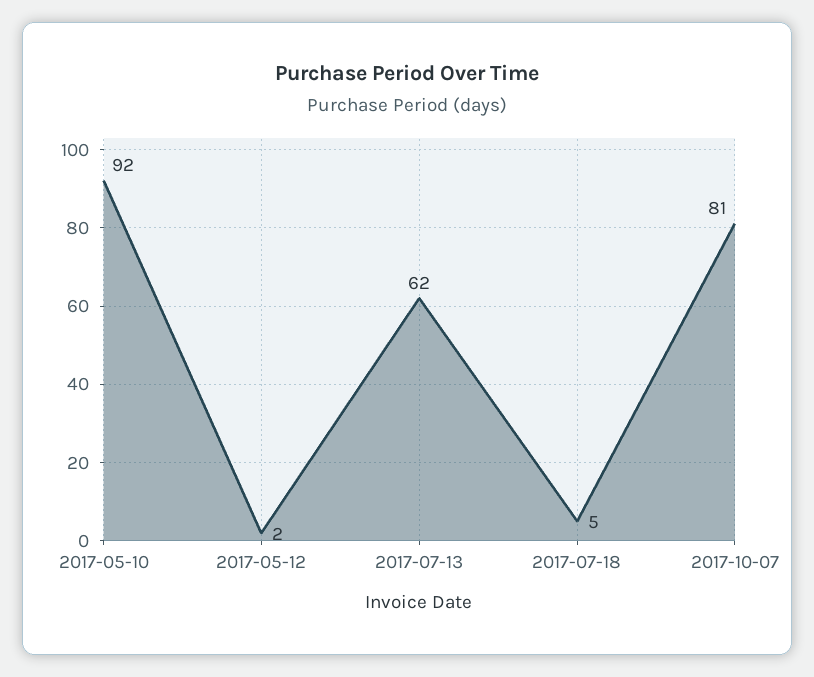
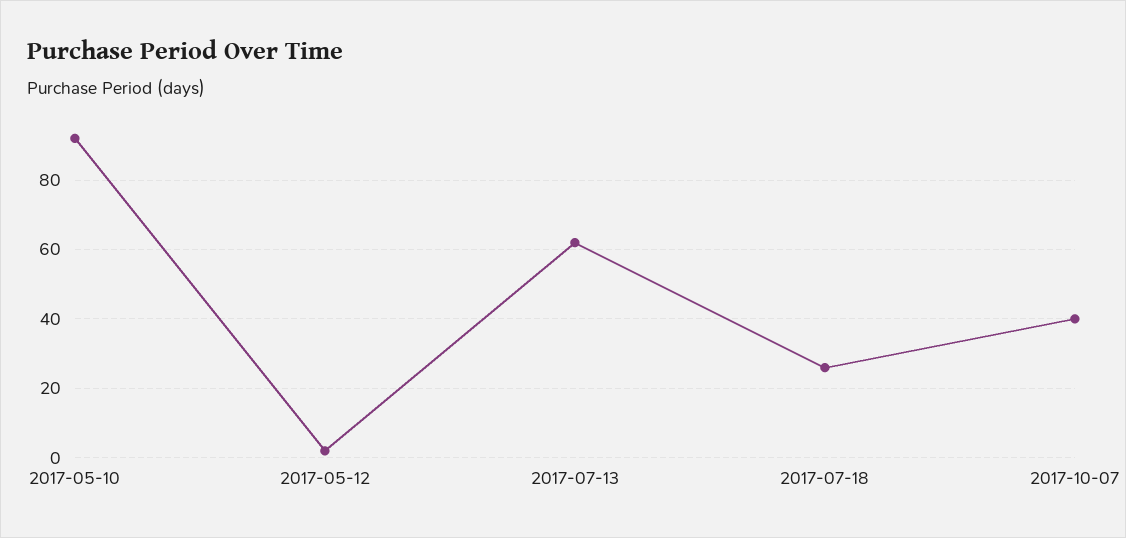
2017-07-18: 5 -> 25
2017-10-07: 81 -> 40

